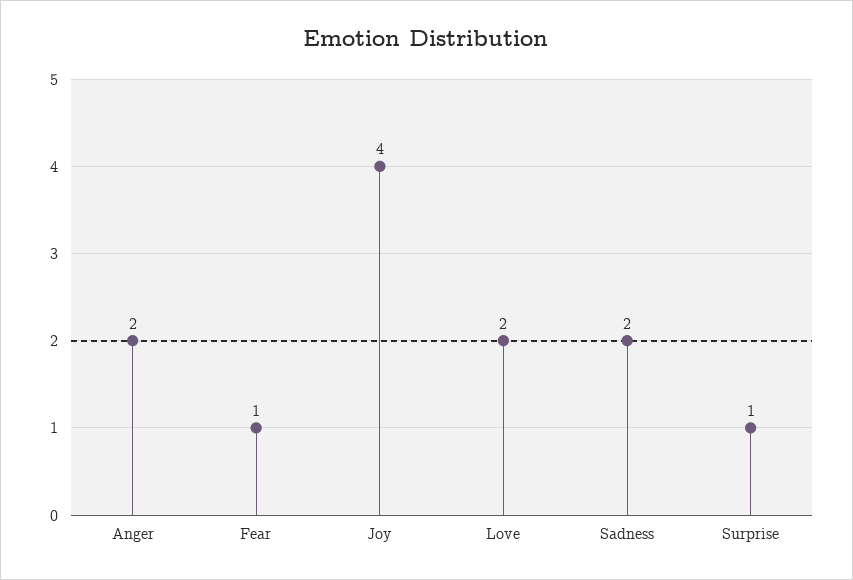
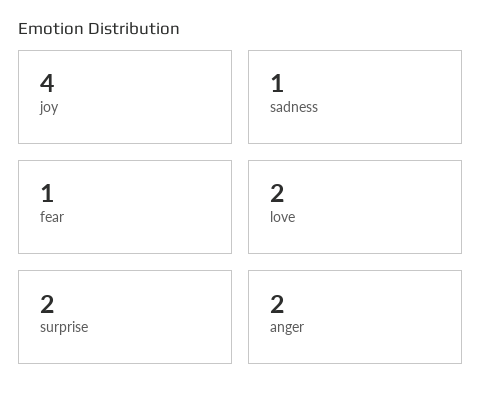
Sadness: 2 -> 1
Surprise: 1 -> 2

